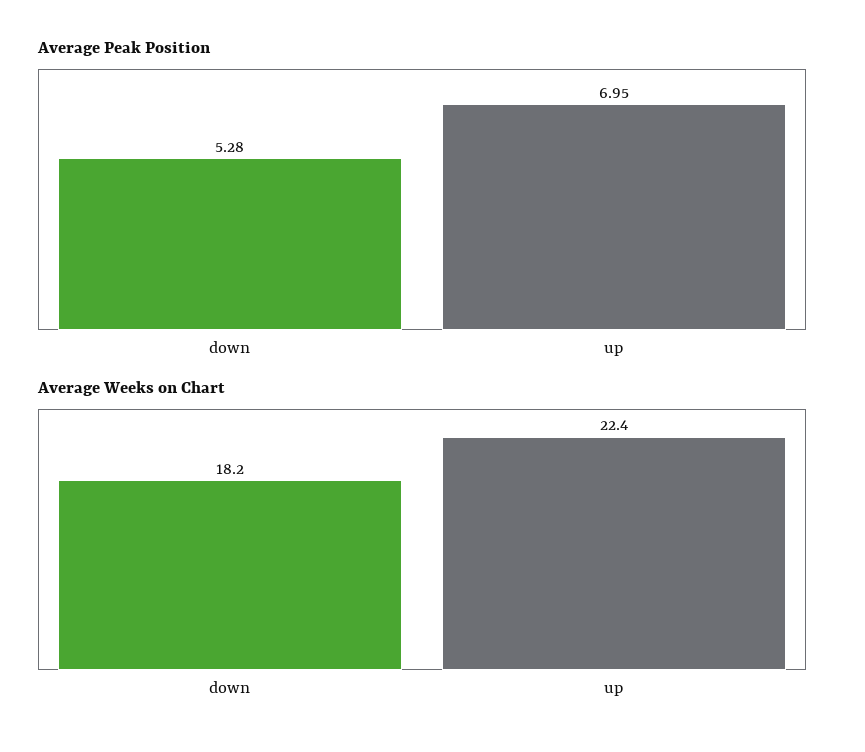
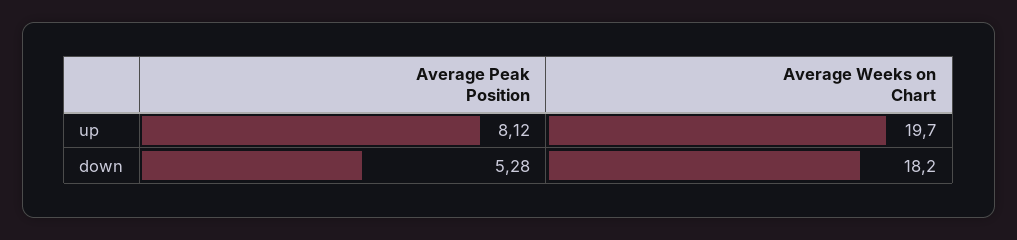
Average Peak Position, up: 6.95 -> 8.12
Average Weeks on Chart, up: 22.4 -> 19.7

